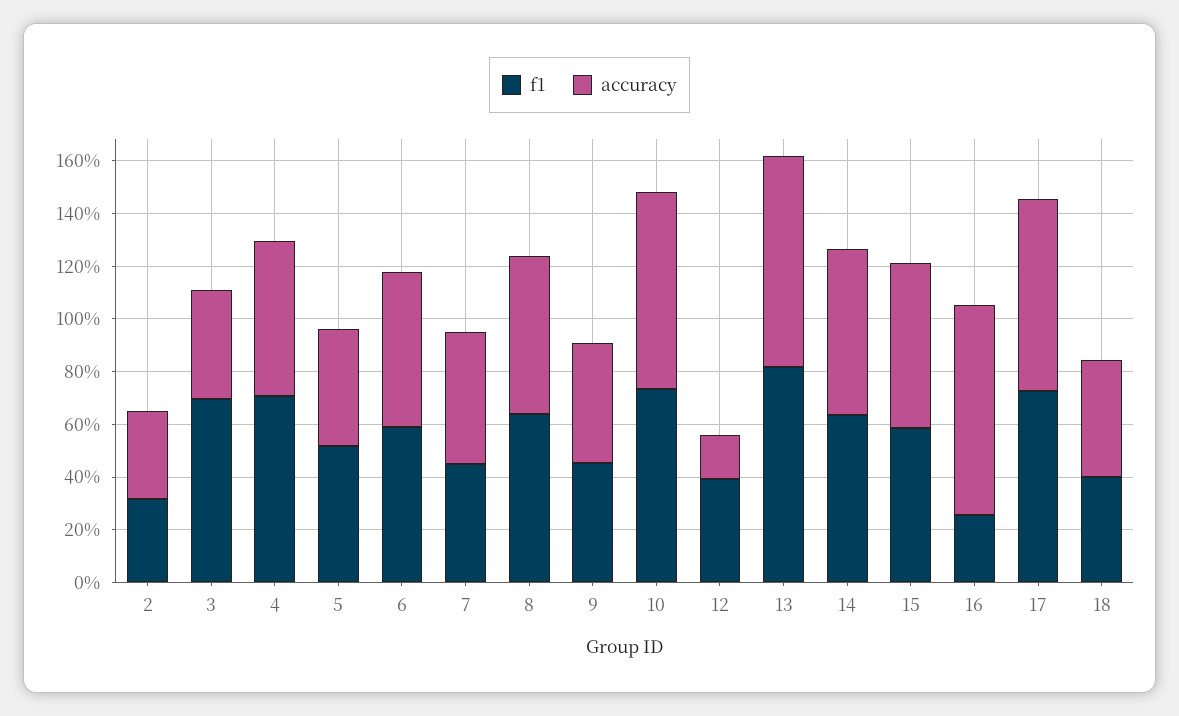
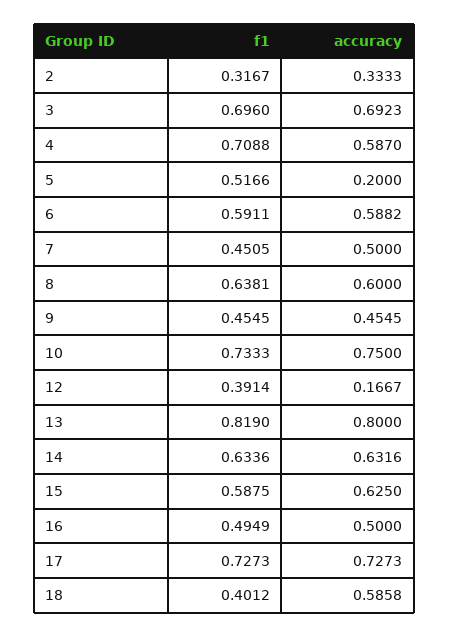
accuracy, 3: 0.4 -> 0.6923
accuracy, 5: 0.45 -> 0.2
f1, 16: 0.25 -> 0.4949
accuracy, 16: 0.8 -> 0.5
accuracy, 18: 0.45 -> 0.5858

